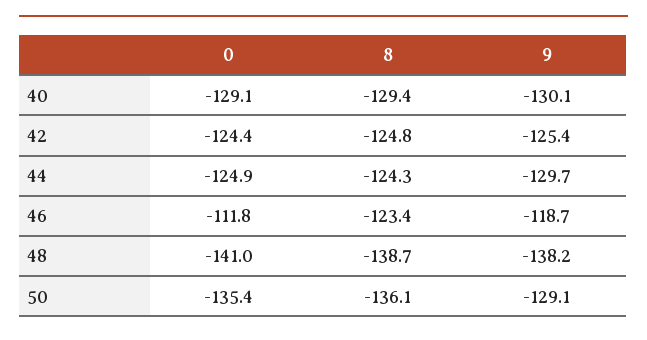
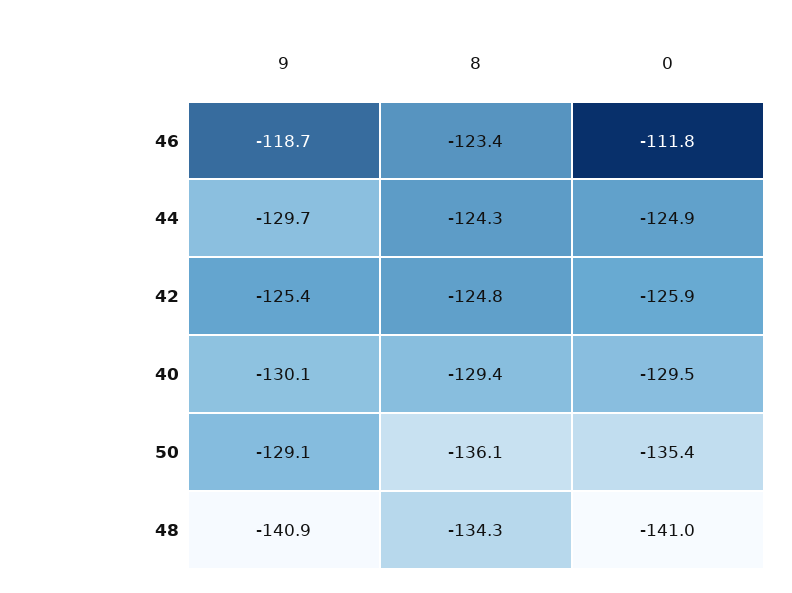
0, 40: -129.1 -> -129.5
0, 42: -124.4 -> -125.9
8, 48: -138.7 -> -134.3
9, 48: -138.2 -> -140.9

